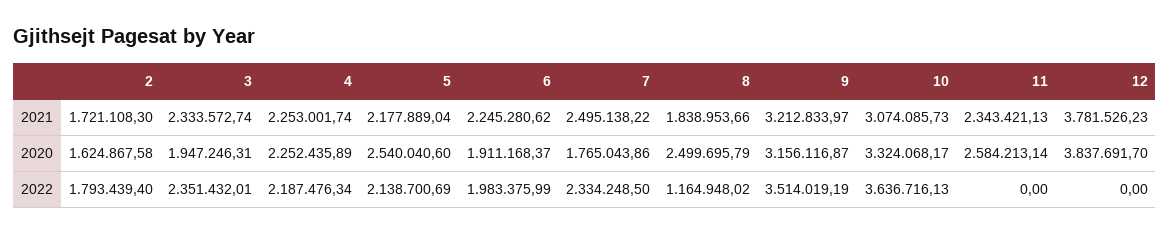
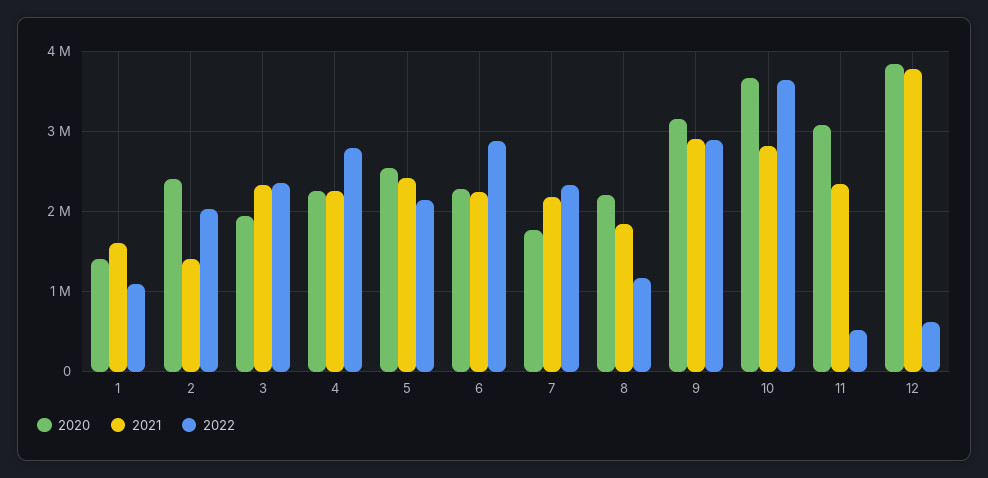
2021, 2: 1721108.3 -> 1400000
2021, 5: 2177889.04 -> 2400000
2021, 7: 2495138.22 -> 2200000
2021, 9: 3212833.97 -> 2900000
2021, 10: 3074085.73 -> 2800000
2020, 2: 1624867.58 -> 2400000
2020, 6: 1911168.37 -> 2300000
2020, 8: 2499695.79 -> 2200000
2020, 10: 3324068.17 -> 3700000
2020, 11: 2584213.14 -> 3100000
2022, 2: 1793439.4 -> 2000000
2022, 4: 2187476.34 -> 2800000
2022, 6: 1983375.99 -> 2900000
2022, 9: 3514019.19 -> 2900000
2022, 11: 0 -> 500000
2022, 12: 0 -> 600000
2020, 1: none -> 1400000
2021, 1: none -> 1600000
2022, 1: none -> 1100000

